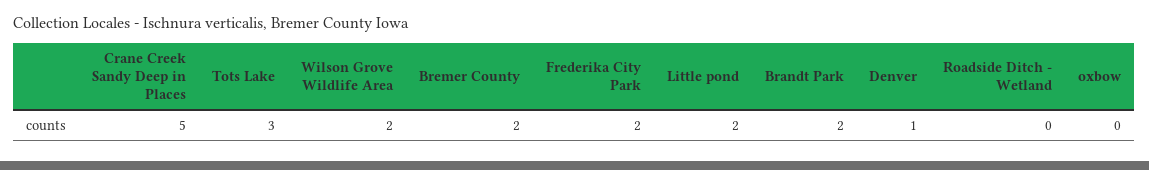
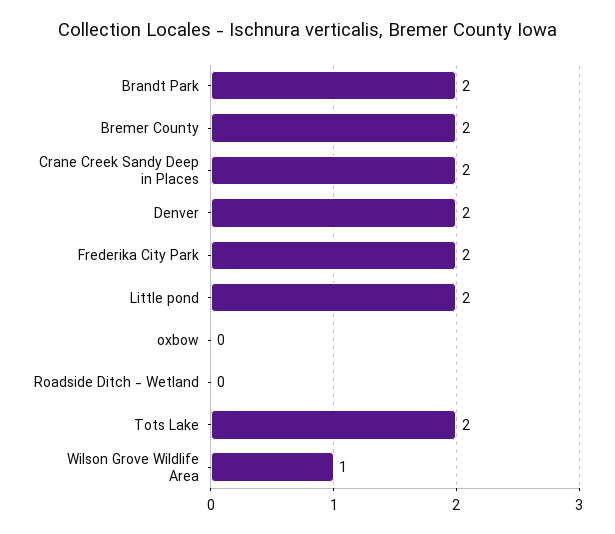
Crane Creek Sandy Deep in Places: 5 -> 2
Tots Lake: 3 -> 2
Wilson Grove Wildlife Area: 2 -> 1
Denver: 1 -> 2

